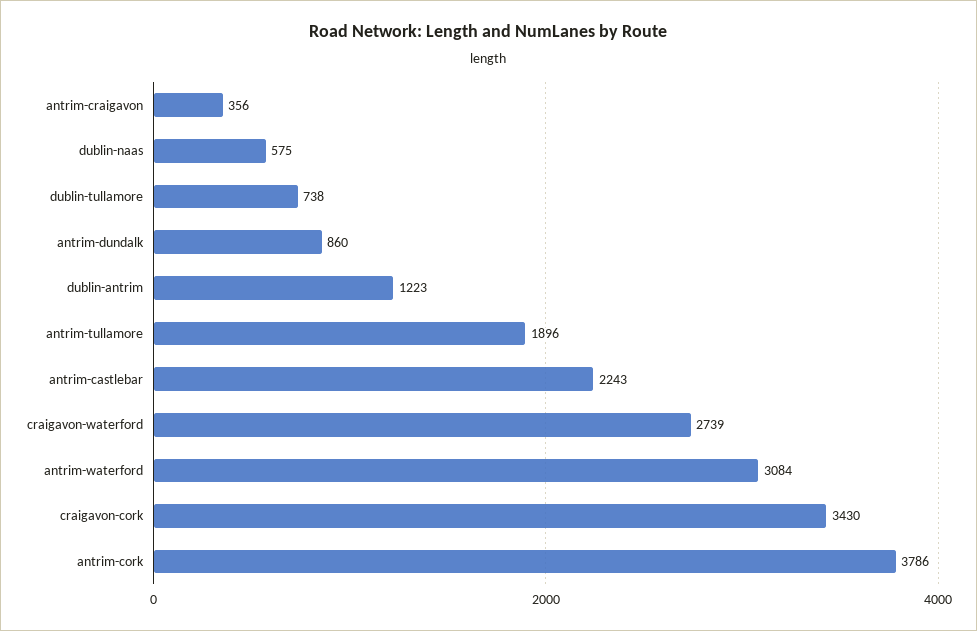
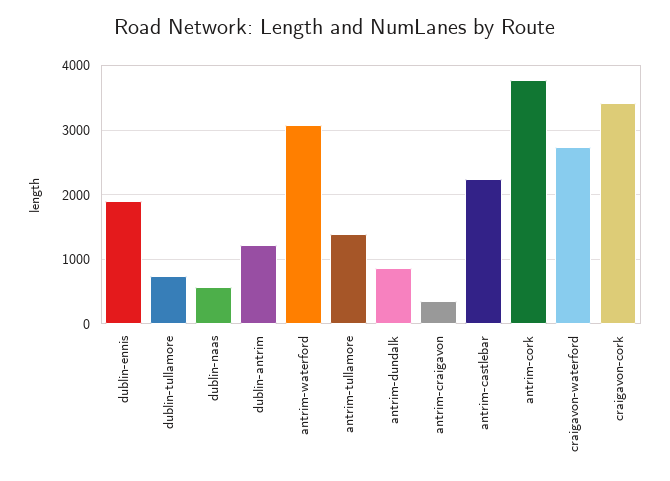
antrim-tullamore: 1896 -> 1400
dublin-ennis: none -> 1900

